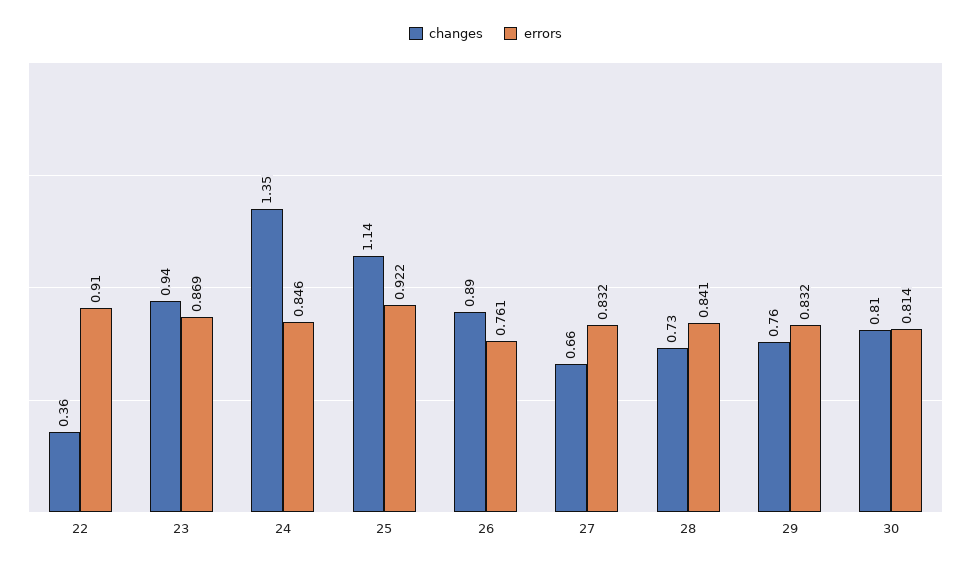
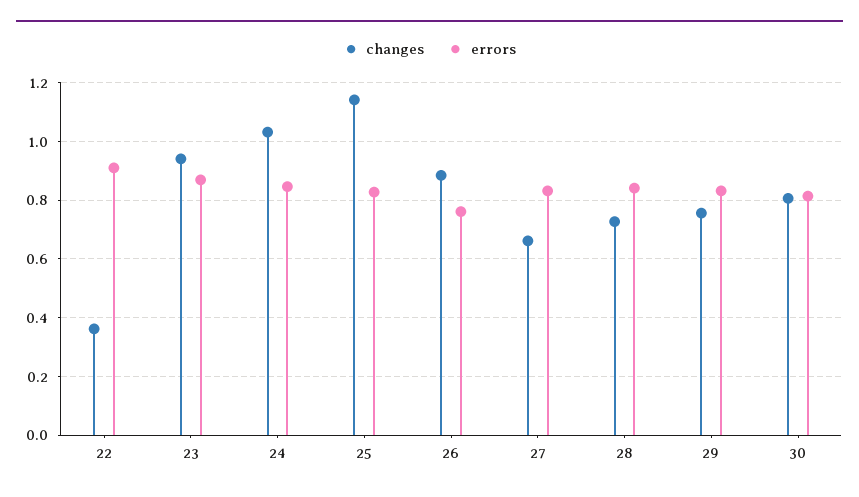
changes, 24: 1.35 -> 1.025
errors, 25: 0.922 -> 0.825

